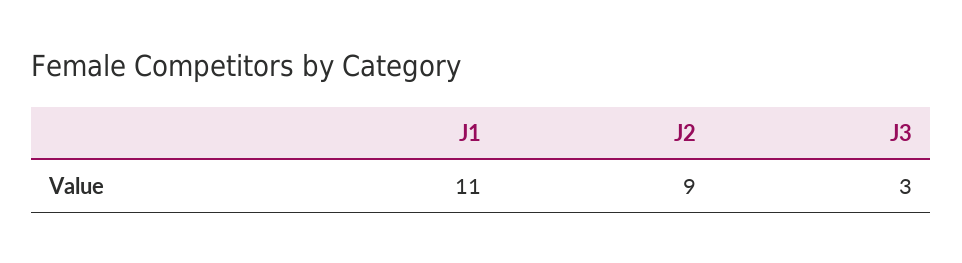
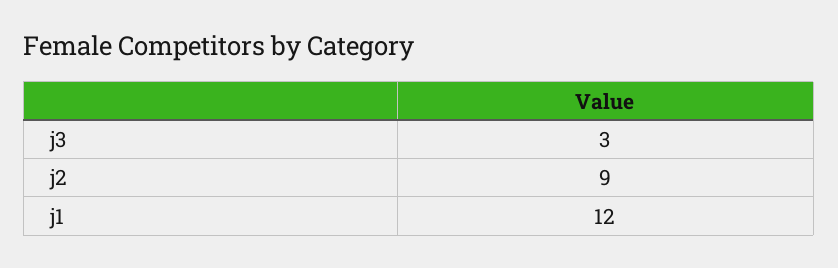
J1: 11 -> 12

